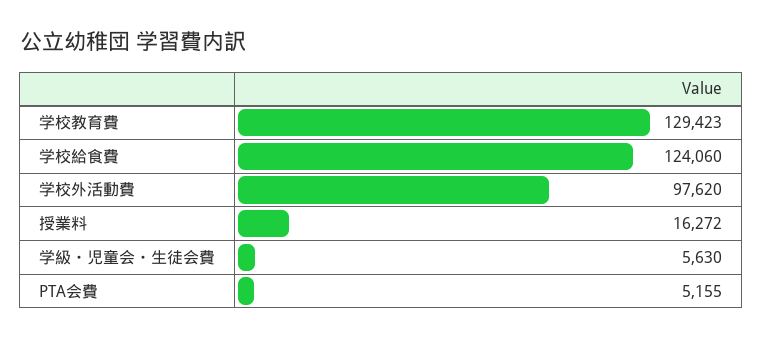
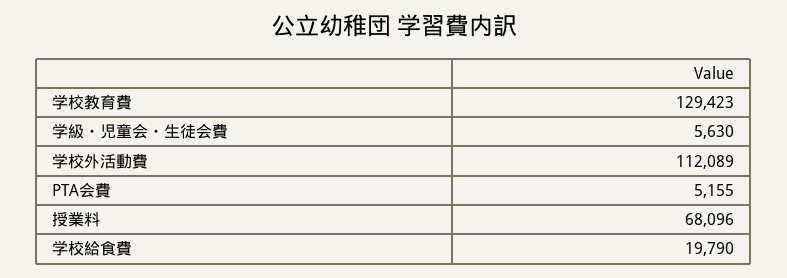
学校給食費: 124060 -> 19790
学校外活動費: 97620 -> 112089
授業料: 16272 -> 68096

